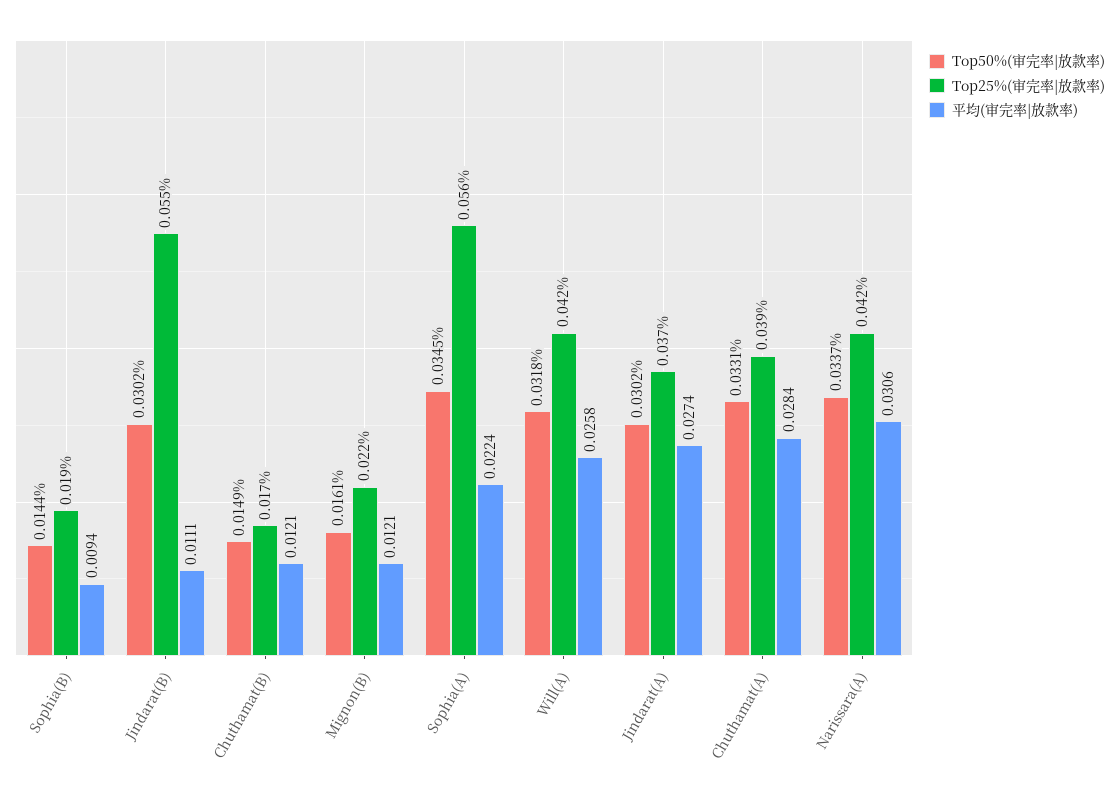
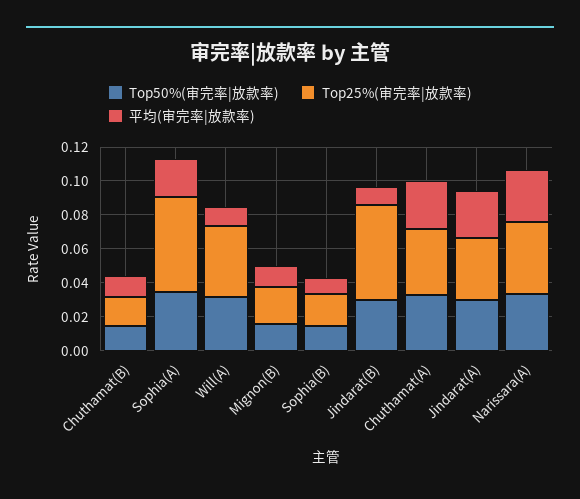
平均(审完率|放款率), Will(A): 0.0258 -> 0.01

